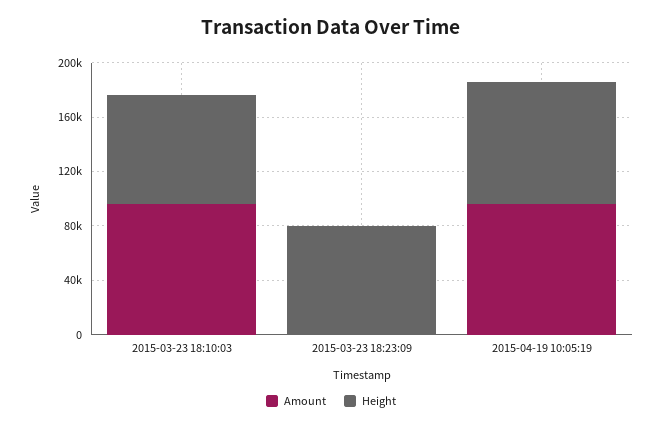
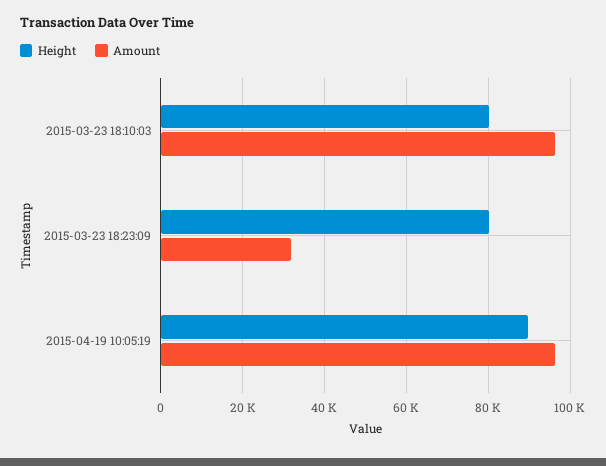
Amount, 2015-03-23 18:23:09: 0 -> 32000

